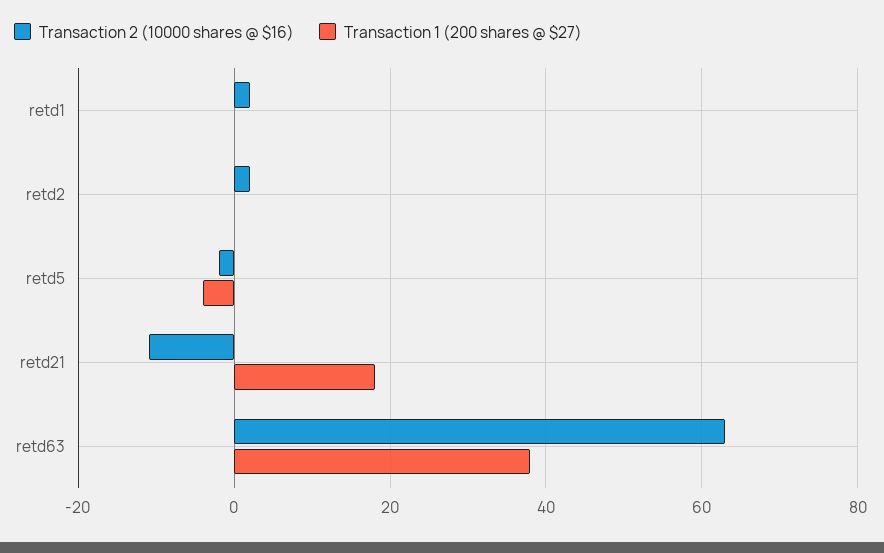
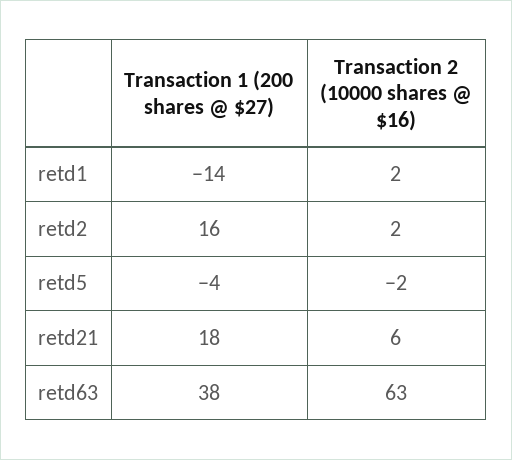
Transaction 1 (200 shares @ $27), retd1: 0 -> -14
Transaction 1 (200 shares @ $27), retd2: 0 -> 16
Transaction 2 (10000 shares @ $16), retd21: -10 -> 6

